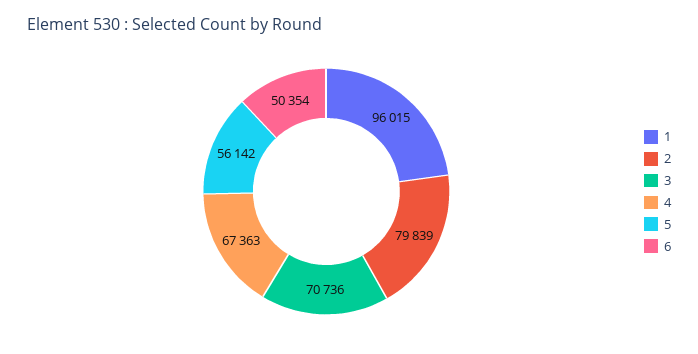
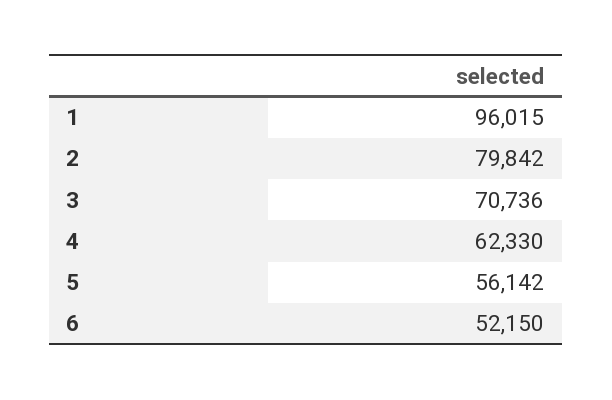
2: 79839 -> 79842
4: 67363 -> 62330
6: 50354 -> 52150

